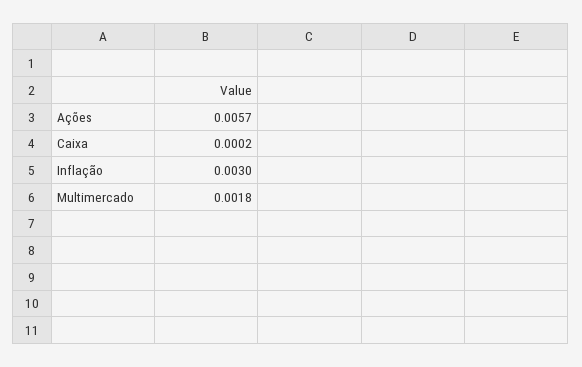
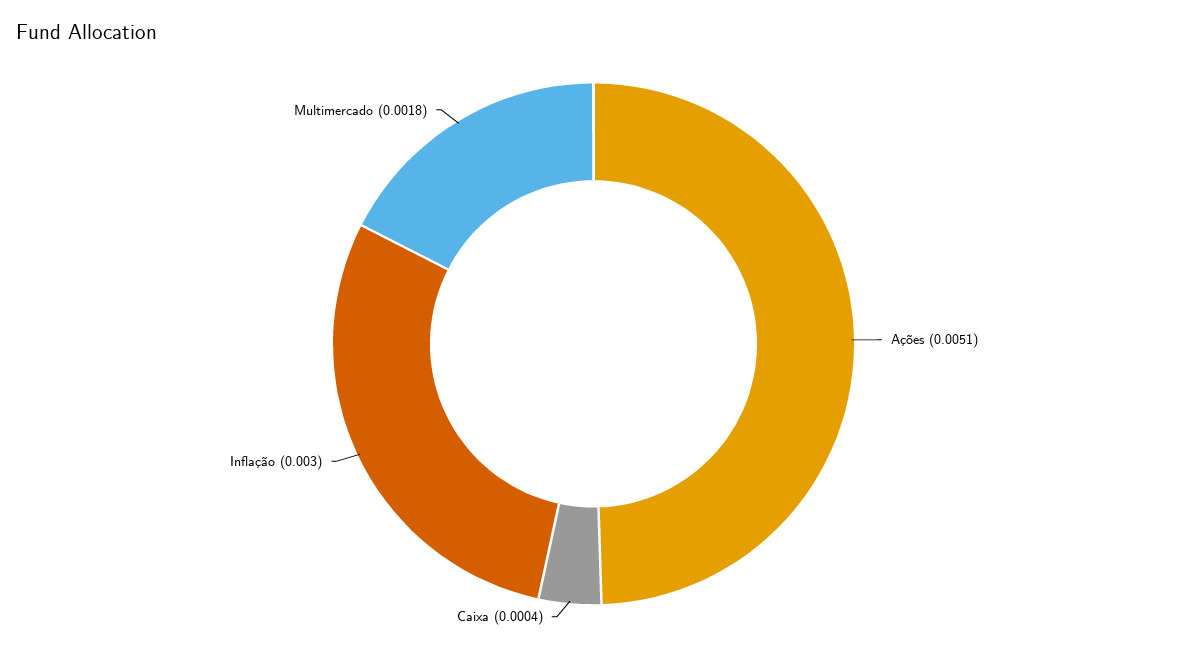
Ações: 0.0057 -> 0.0051
Caixa: 0.0002 -> 0.0004

